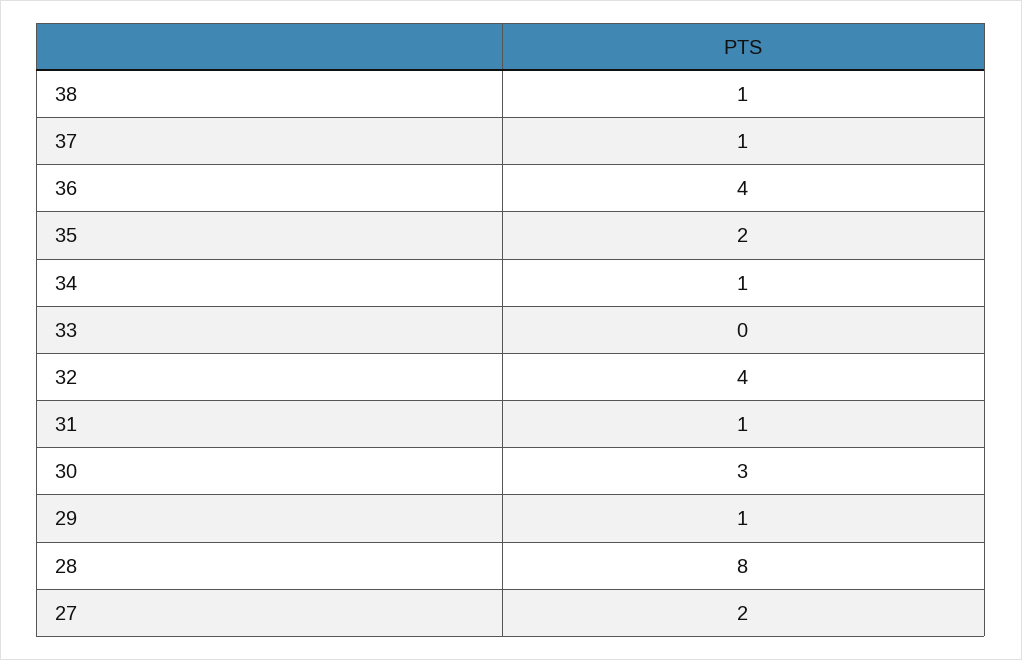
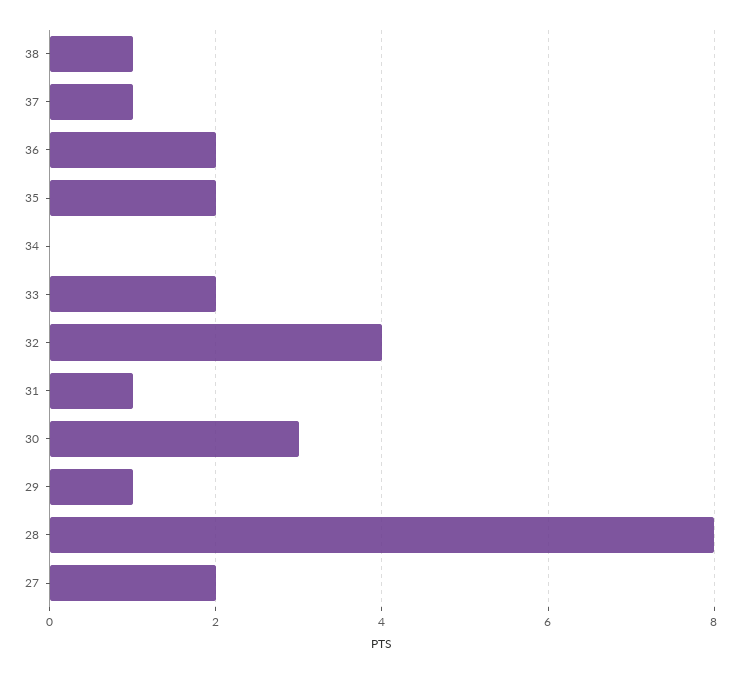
36: 4 -> 2
34: 1 -> 0
33: 0 -> 2

